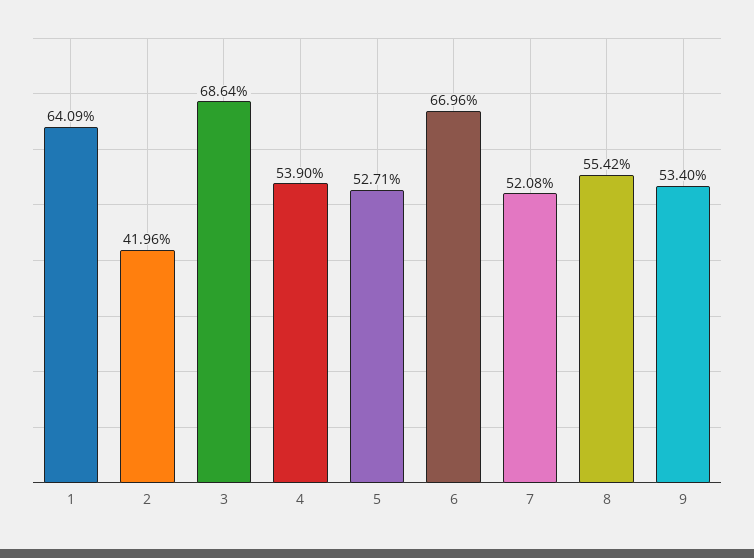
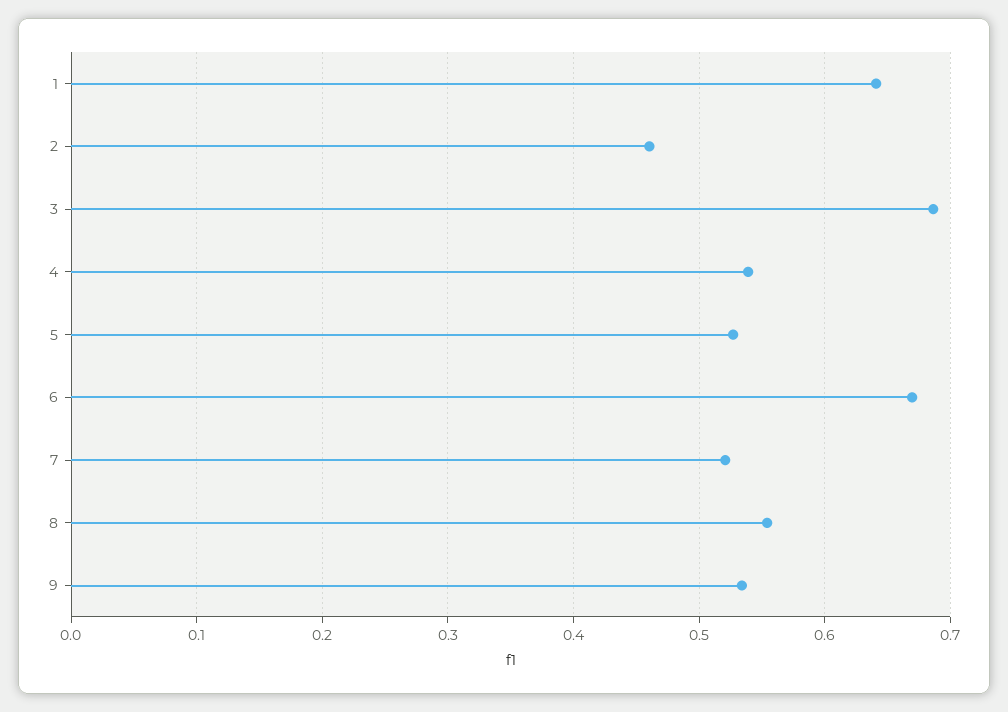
2: 0.4196 -> 0.46

